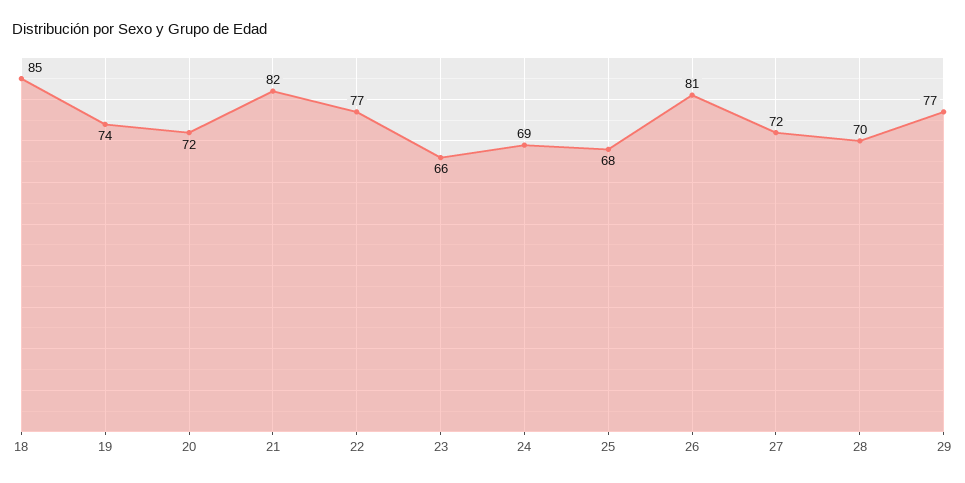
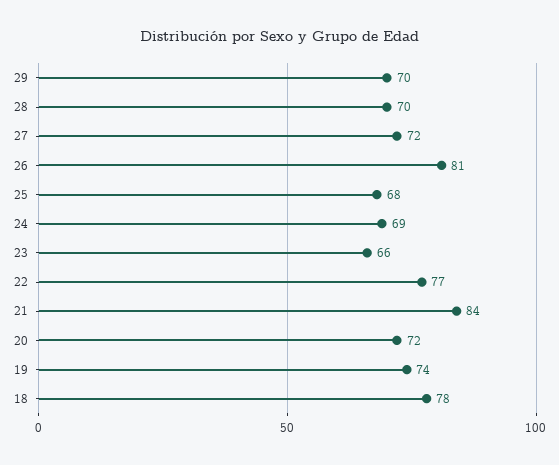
18: 85 -> 78
21: 82 -> 84
29: 77 -> 70

